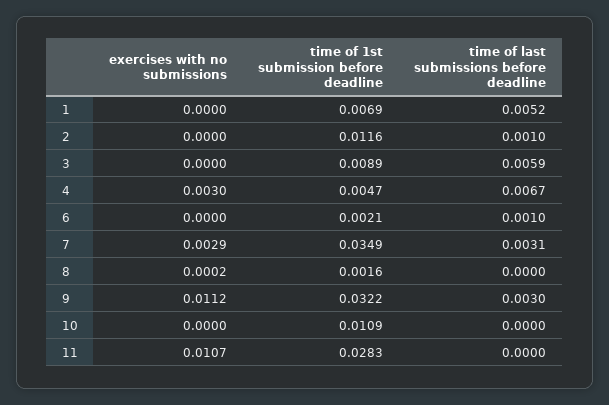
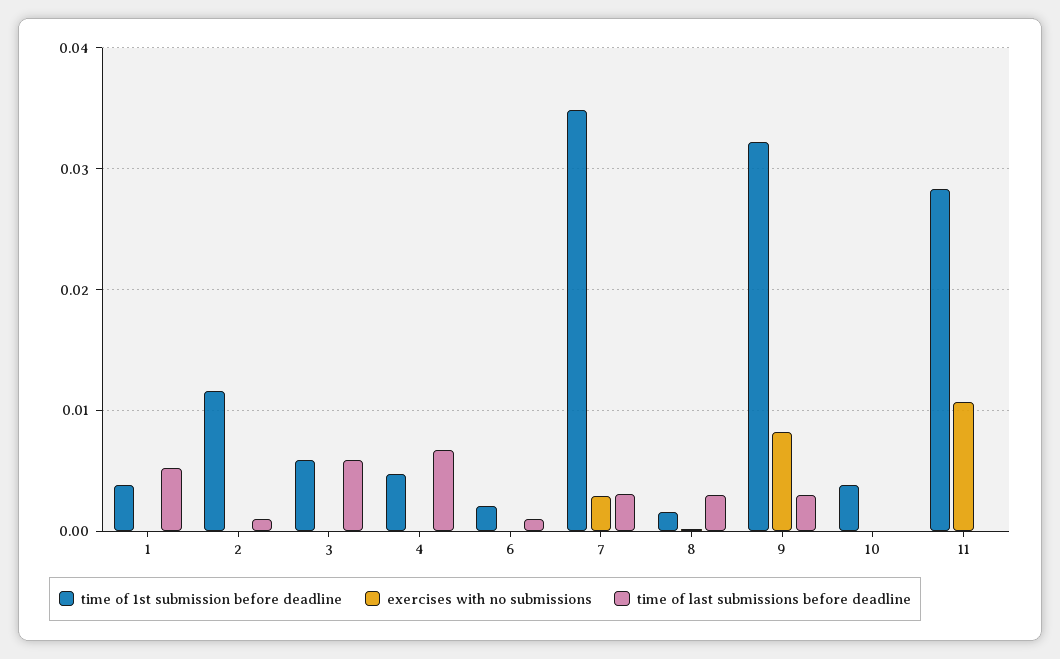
time of 1st submission before deadline, 1: 0.0069 -> 0.004
time of 1st submission before deadline, 3: 0.0089 -> 0.006
exercises with no submissions, 4: 0.003 -> 0
time of last submissions before deadline, 8: 0 -> 0.003
exercises with no submissions, 9: 0.0112 -> 0.008
time of 1st submission before deadline, 10: 0.0109 -> 0.004

